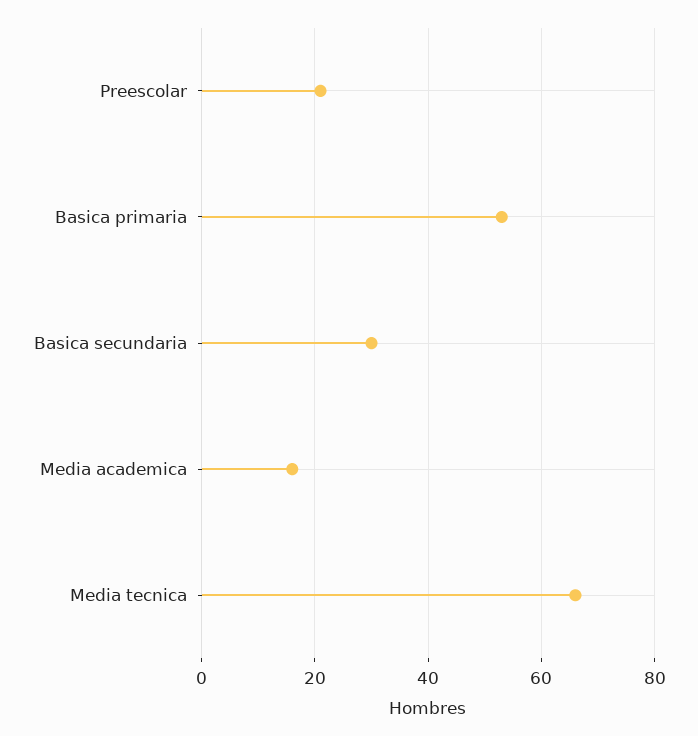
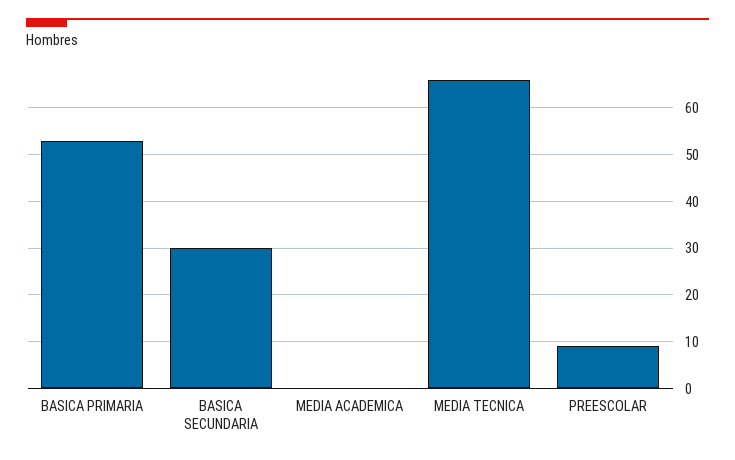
Preescolar: 20 -> 10
Media academica: 15 -> 0

